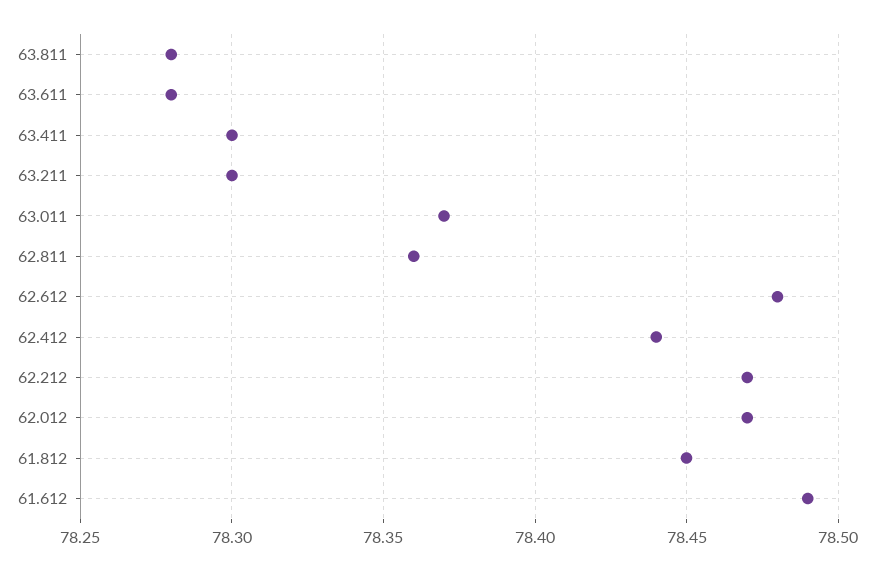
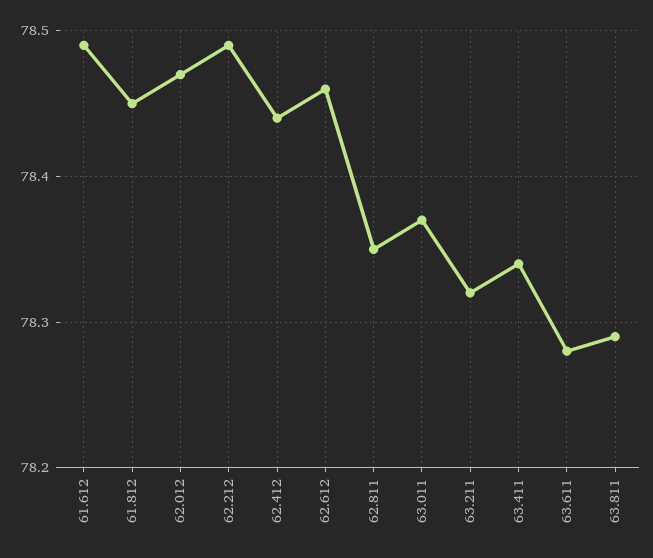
63.811: 78.28 -> 78.29
63.411: 78.3 -> 78.34
63.211: 78.3 -> 78.32
62.811: 78.36 -> 78.35
62.612: 78.48 -> 78.46
62.212: 78.47 -> 78.49

